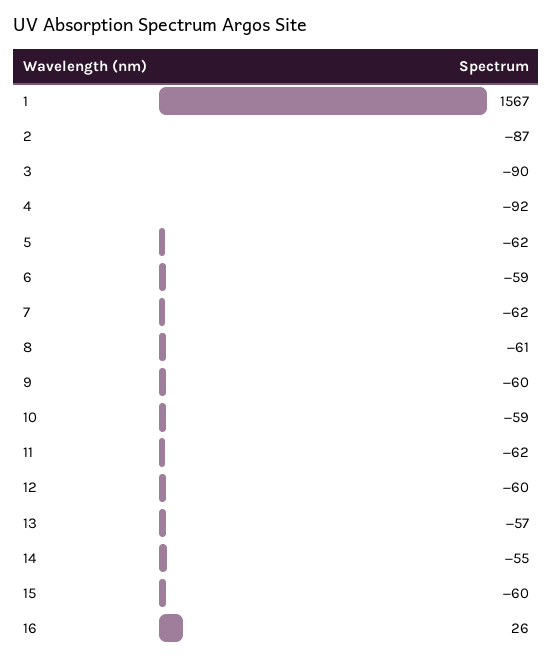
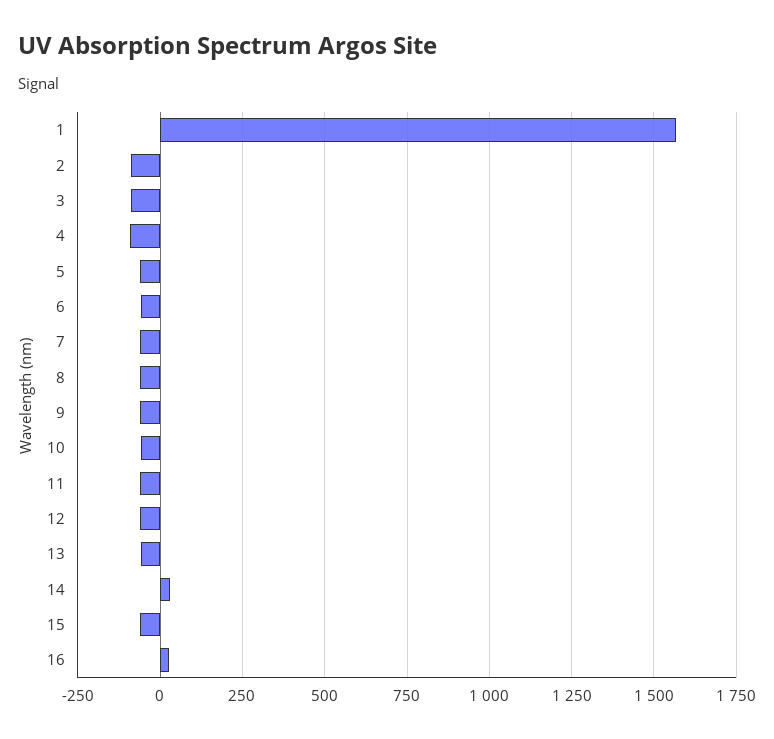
14: -55 -> 25

